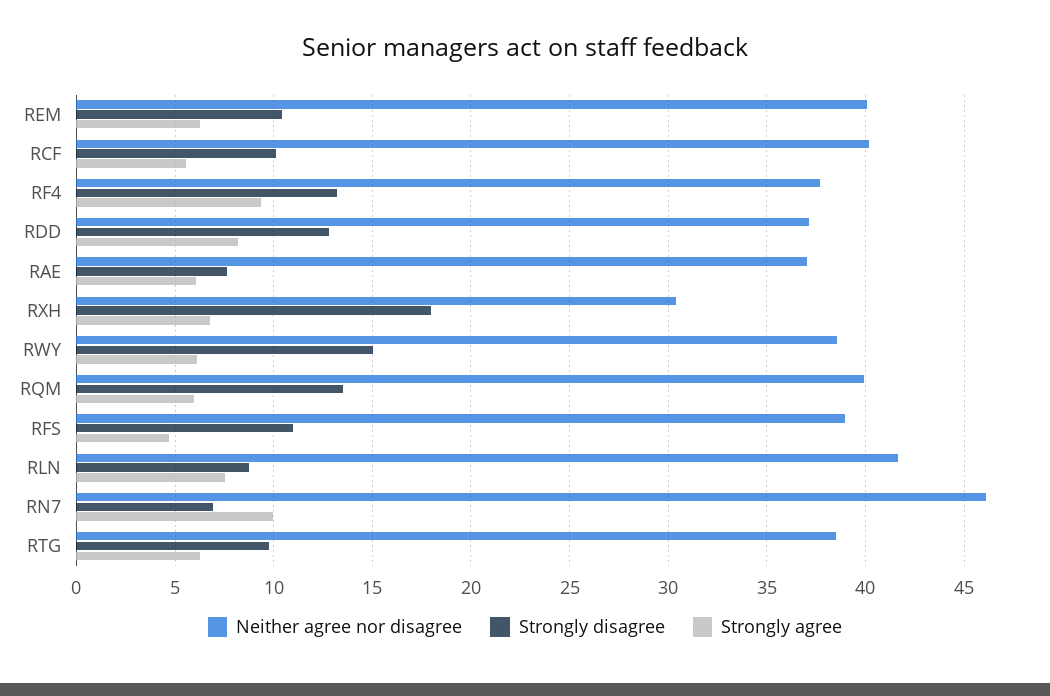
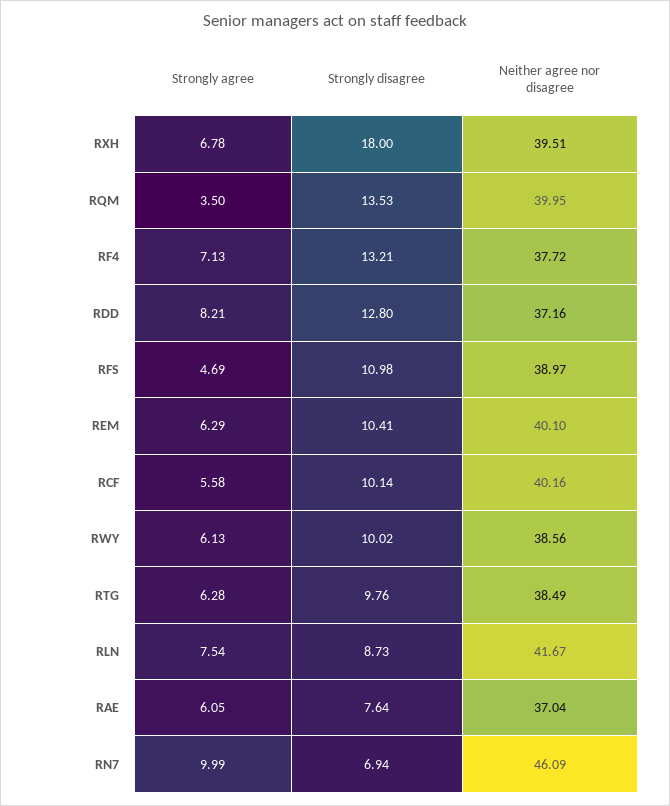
Strongly agree, RF4: 9.5 -> 7.13
Neither agree nor disagree, RXH: 30.5 -> 39.51
Strongly disagree, RWY: 15 -> 10.02
Strongly agree, RQM: 6 -> 3.5

